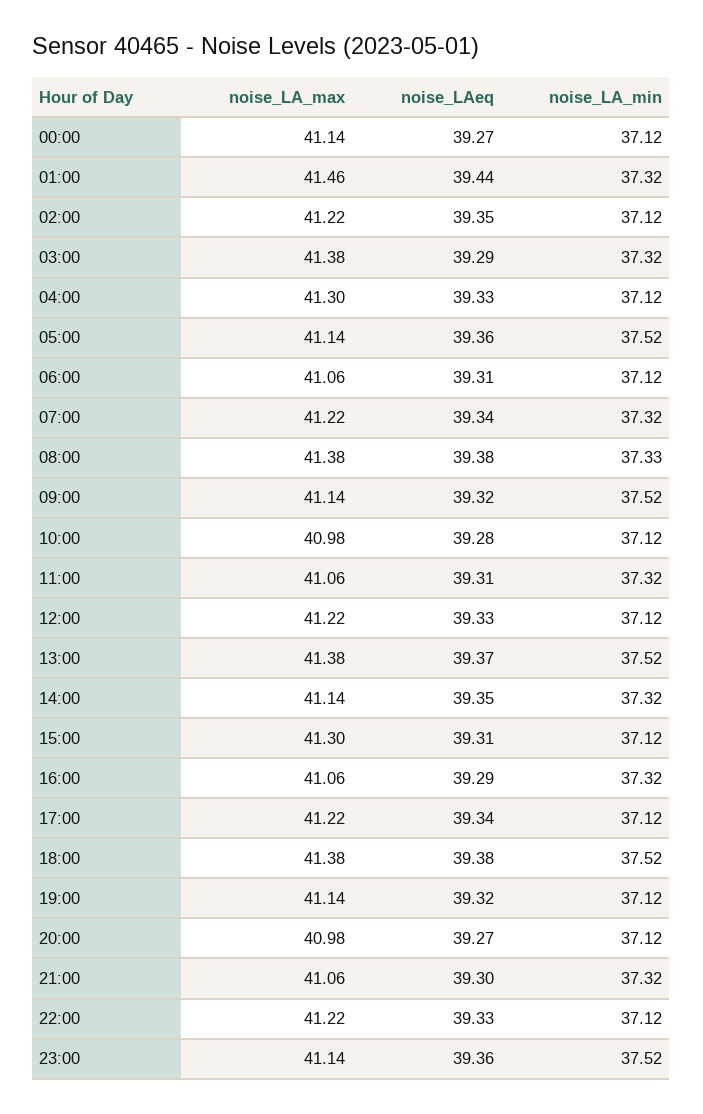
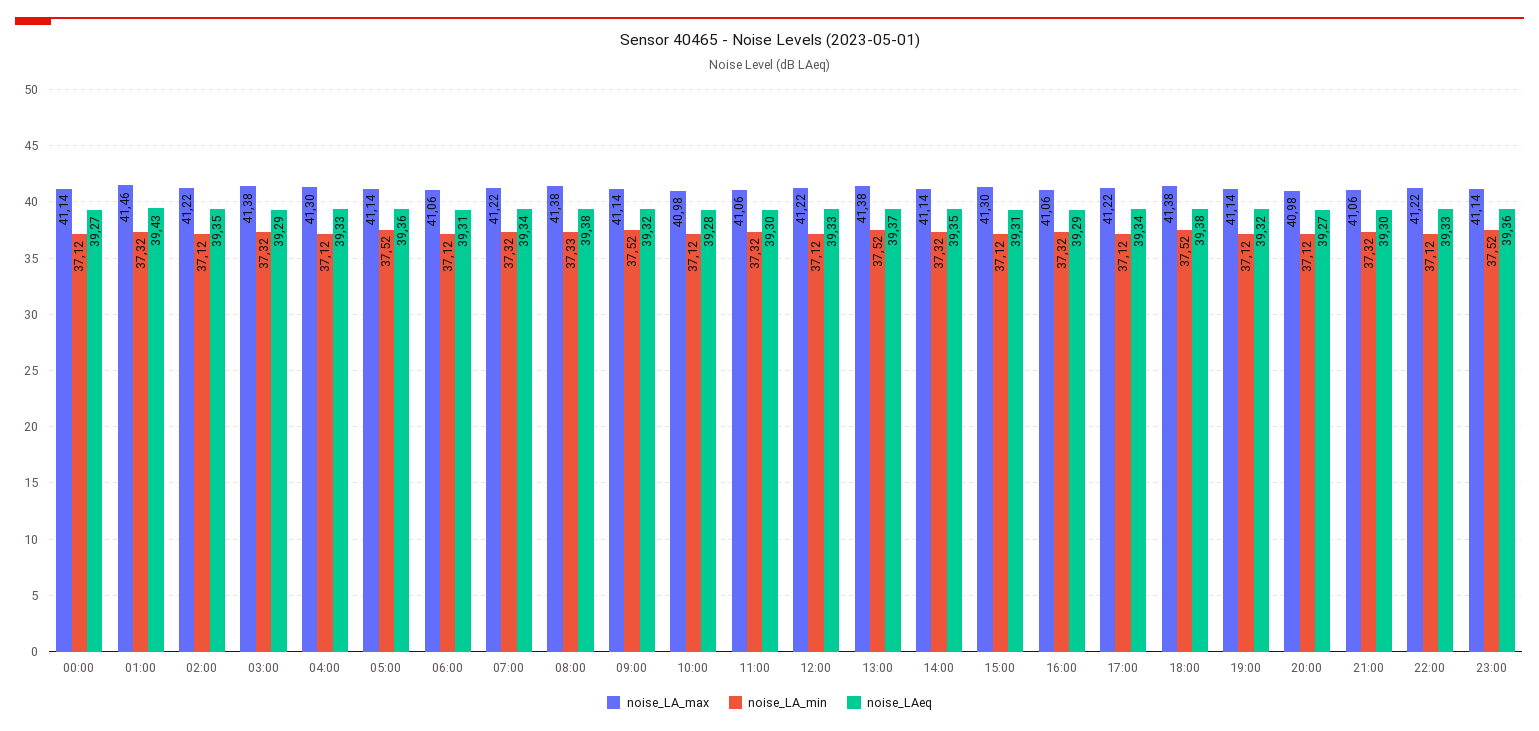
noise_LAeq, 01:00: 39.44 -> 39.43
noise_LAeq, 11:00: 39.31 -> 39.3

